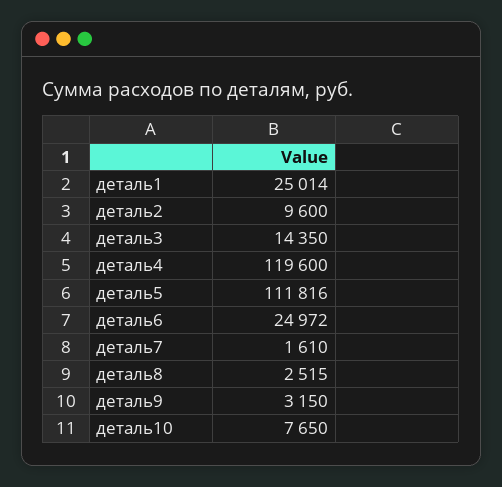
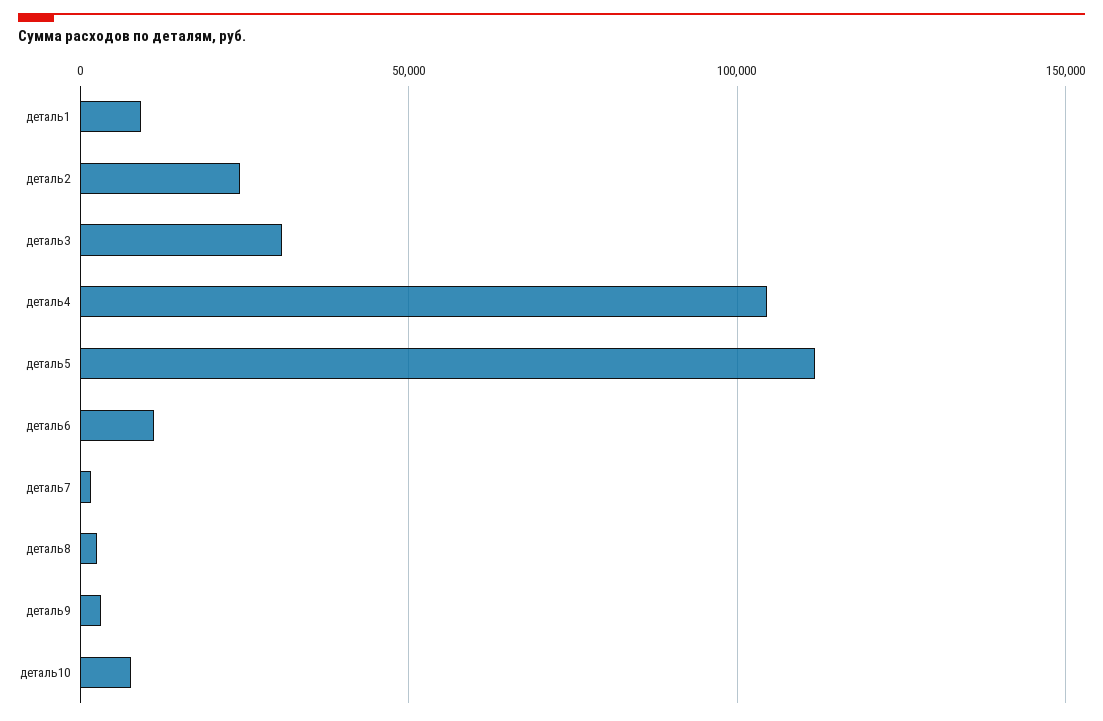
деталь1: 25014 -> 10000
деталь2: 9600 -> 25000
деталь3: 14350 -> 30000
деталь4: 119600 -> 105000
деталь6: 24972 -> 10000

